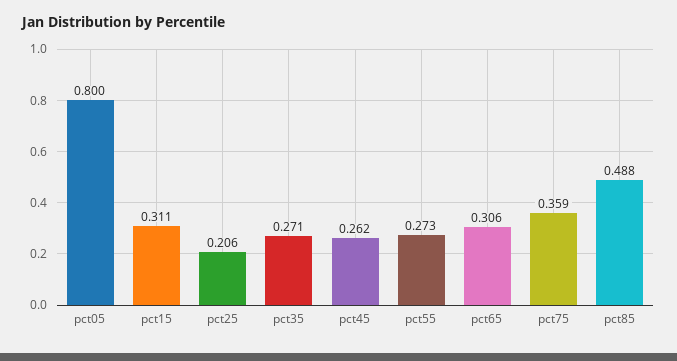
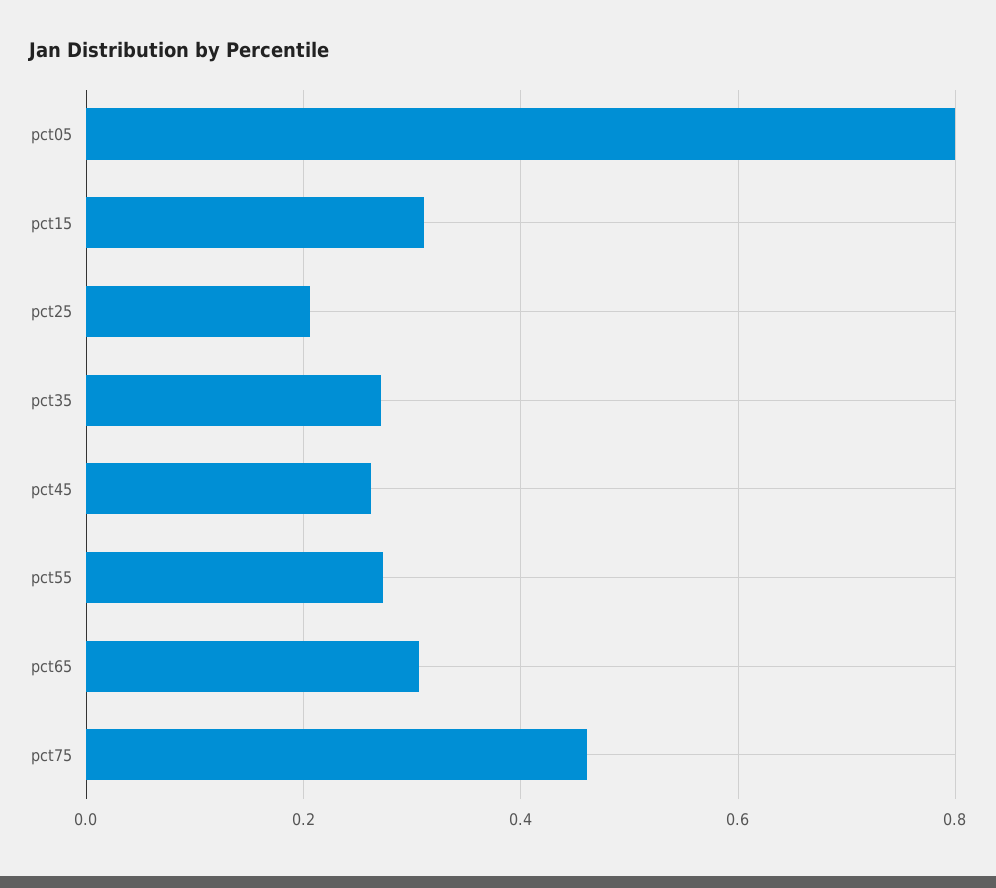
pct75: 0.359 -> 0.46
pct85: 0.488 -> none

